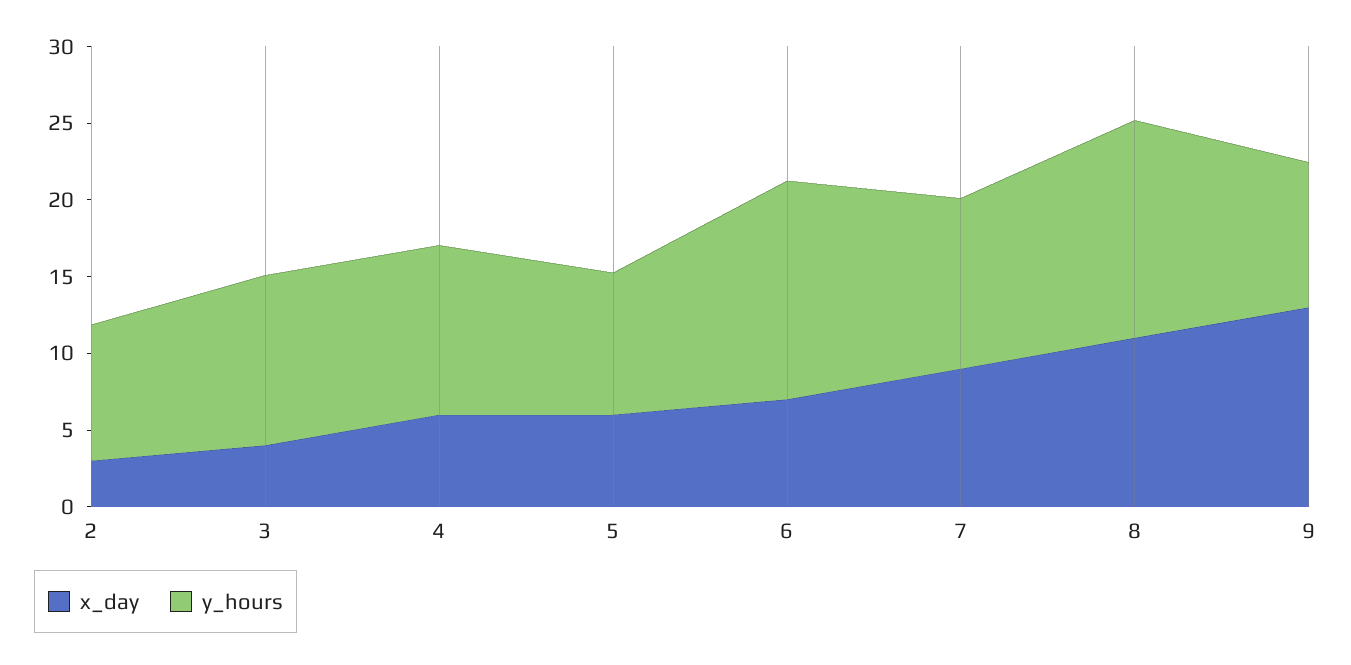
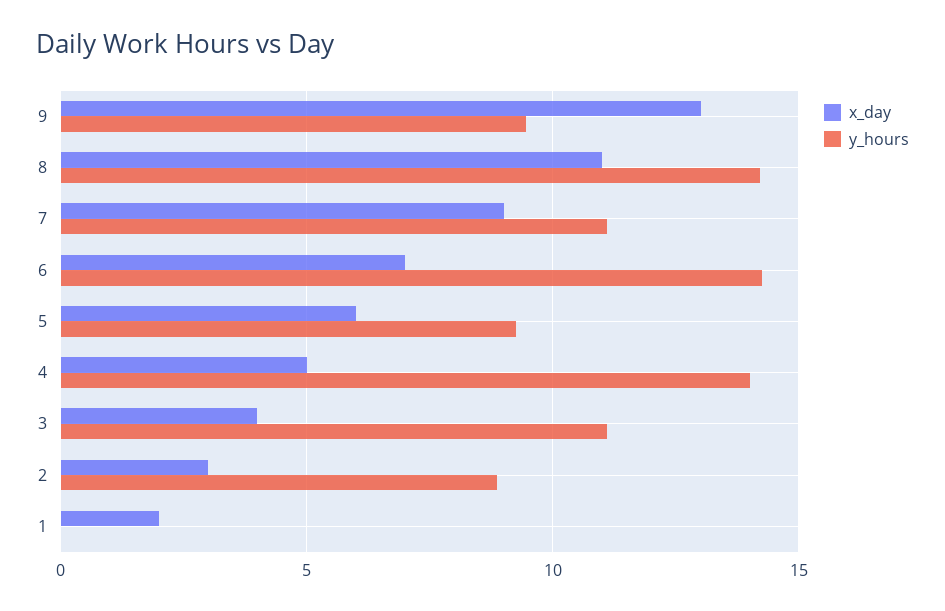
x_day, 4: 6 -> 5
y_hours, 4: 11 -> 14
x_day, 1: none -> 2
y_hours, 1: none -> 0

